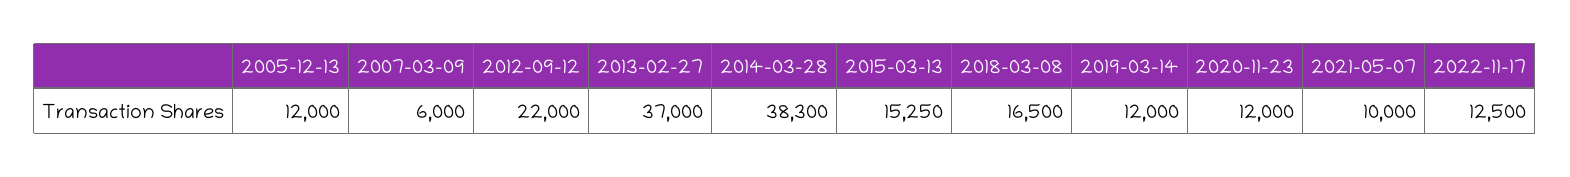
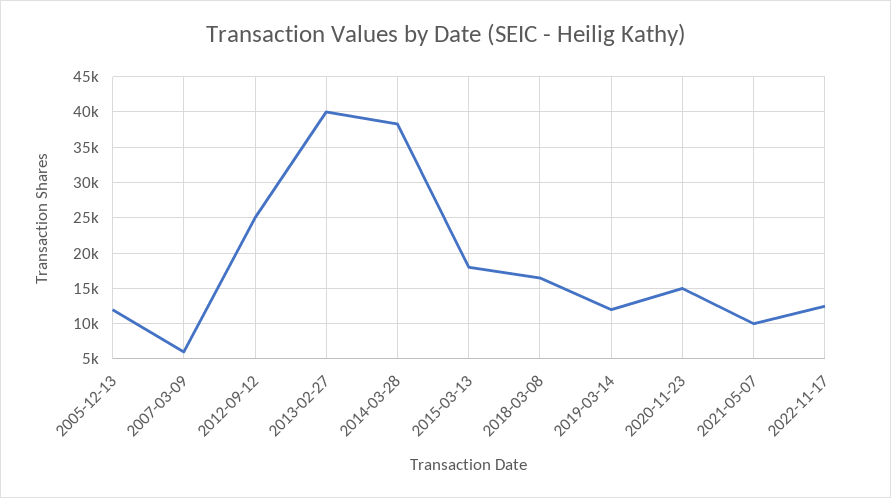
2012-09-12: 22000 -> 25000
2013-02-27: 37000 -> 40000
2015-03-13: 15250 -> 18000
2020-11-23: 12000 -> 15000

